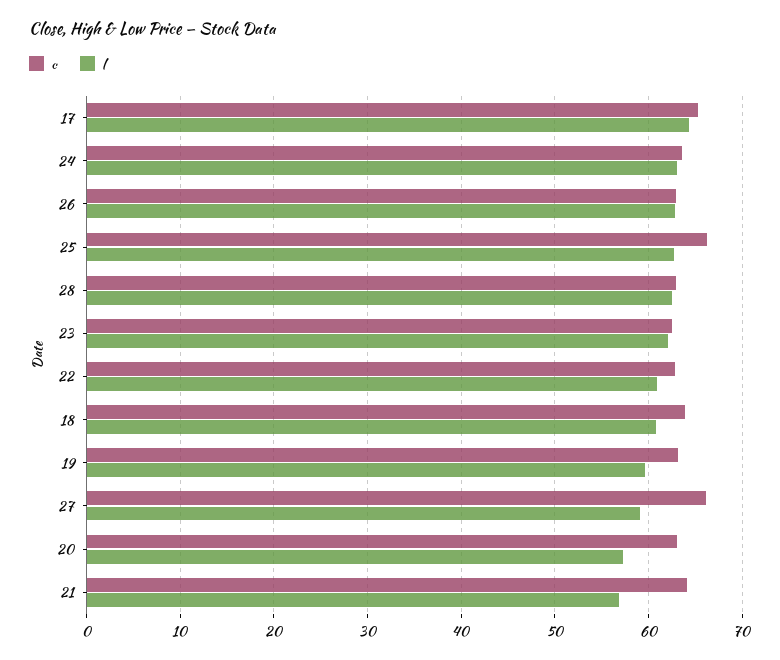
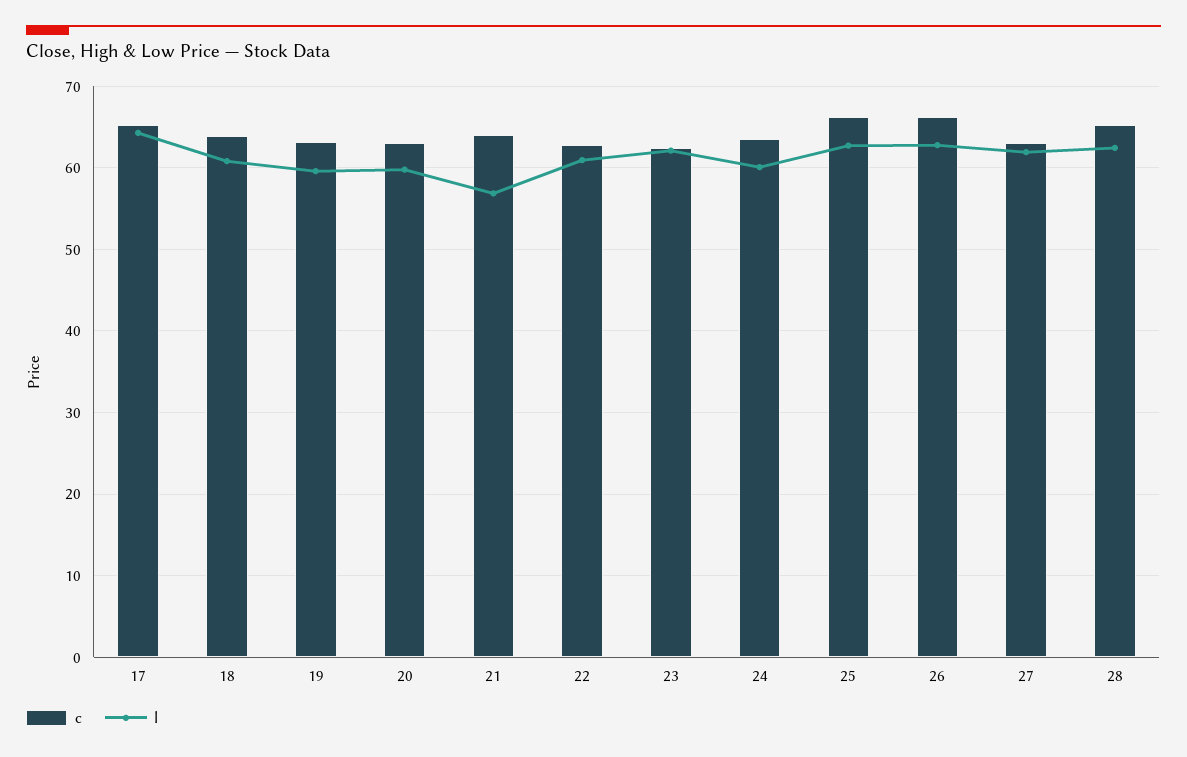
l, 24: 63 -> 60
c, 26: 63 -> 66
c, 28: 63 -> 65
c, 27: 66 -> 63
l, 27: 59 -> 62
l, 20: 57 -> 60

